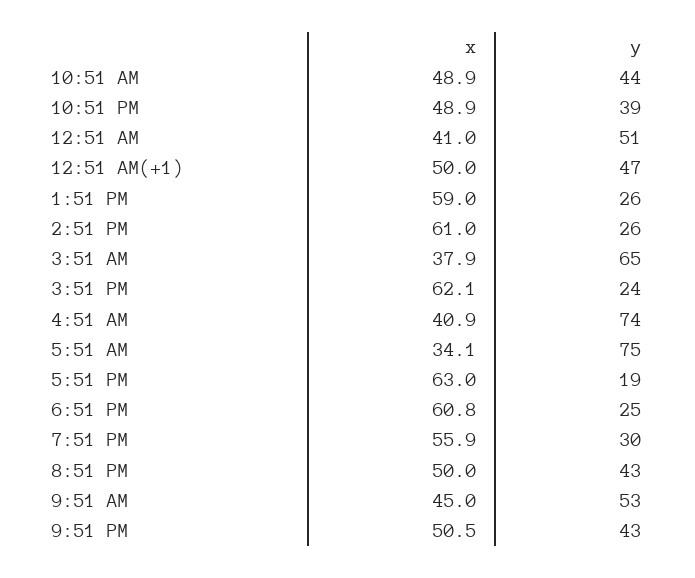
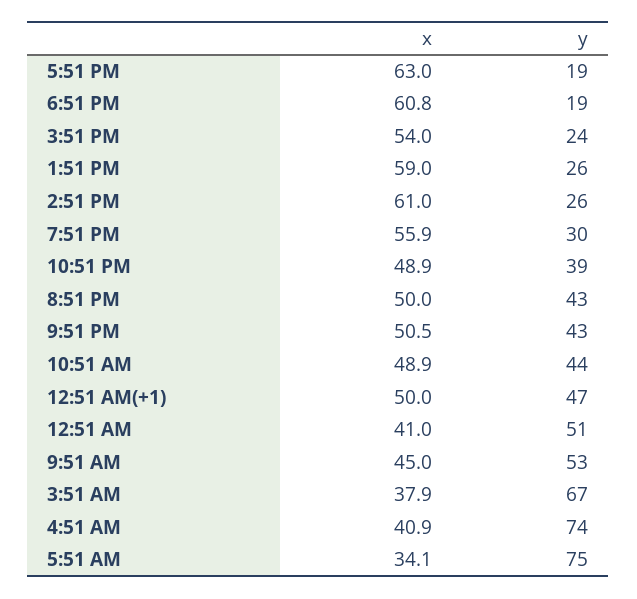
y, 3:51 AM: 65 -> 67
x, 3:51 PM: 62.1 -> 54
y, 6:51 PM: 25 -> 19

